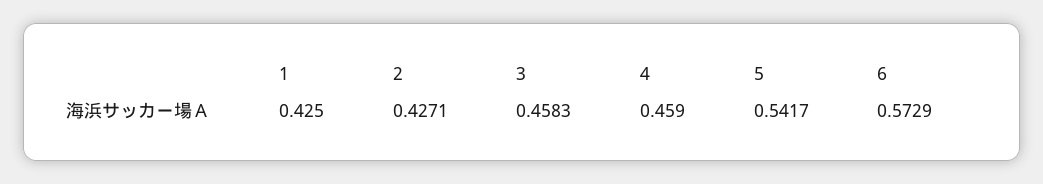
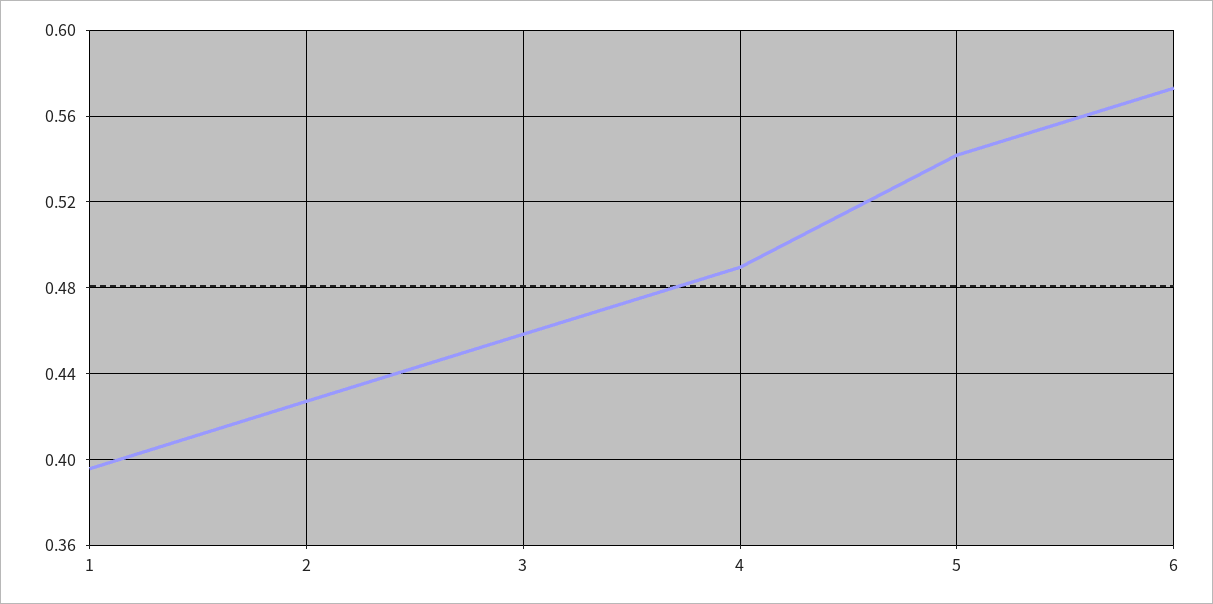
1: 0.425 -> 0.395
4: 0.459 -> 0.49

